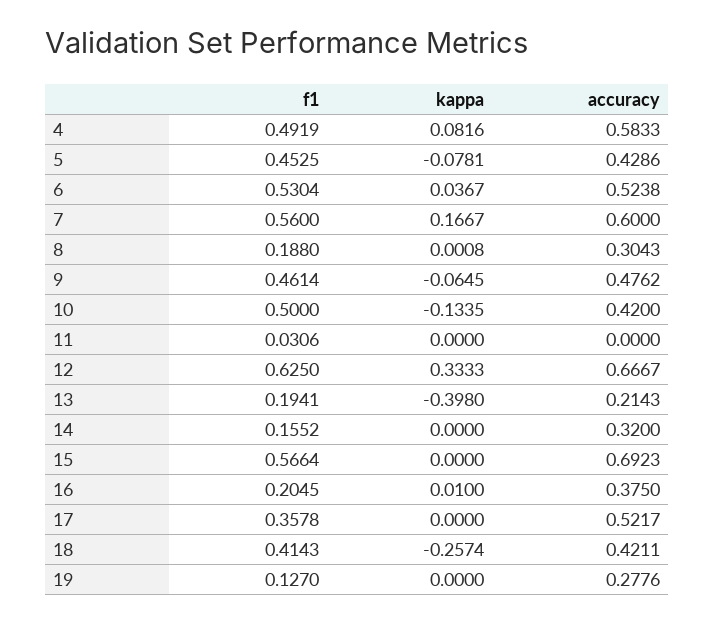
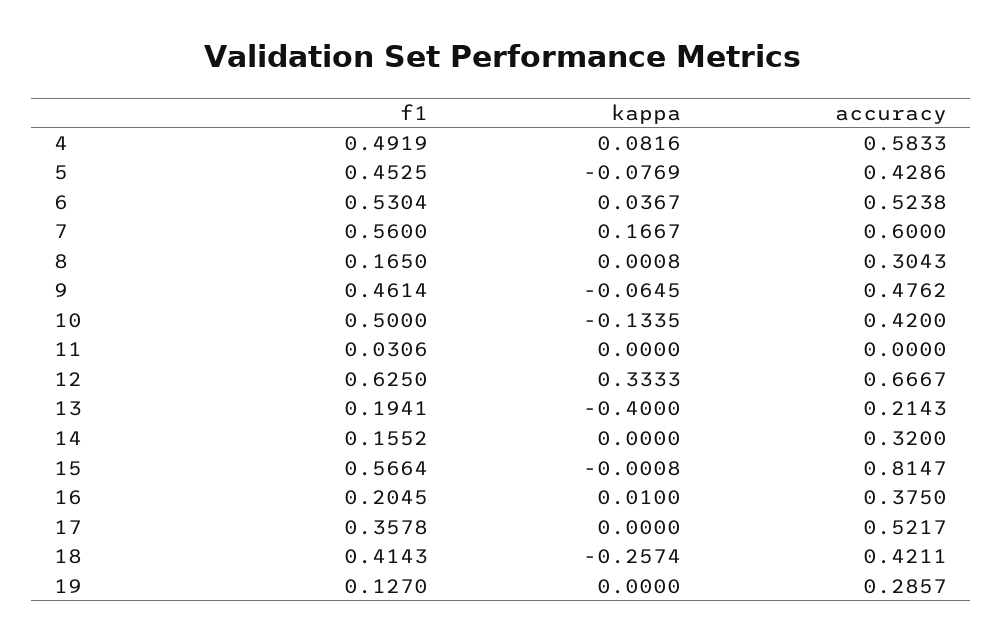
kappa, 5: -0.0781 -> -0.0769
f1, 8: 0.188 -> 0.165
kappa, 13: -0.398 -> -0.4
kappa, 15: 0 -> -0.0008
accuracy, 15: 0.6923 -> 0.8147
accuracy, 19: 0.2776 -> 0.2857

